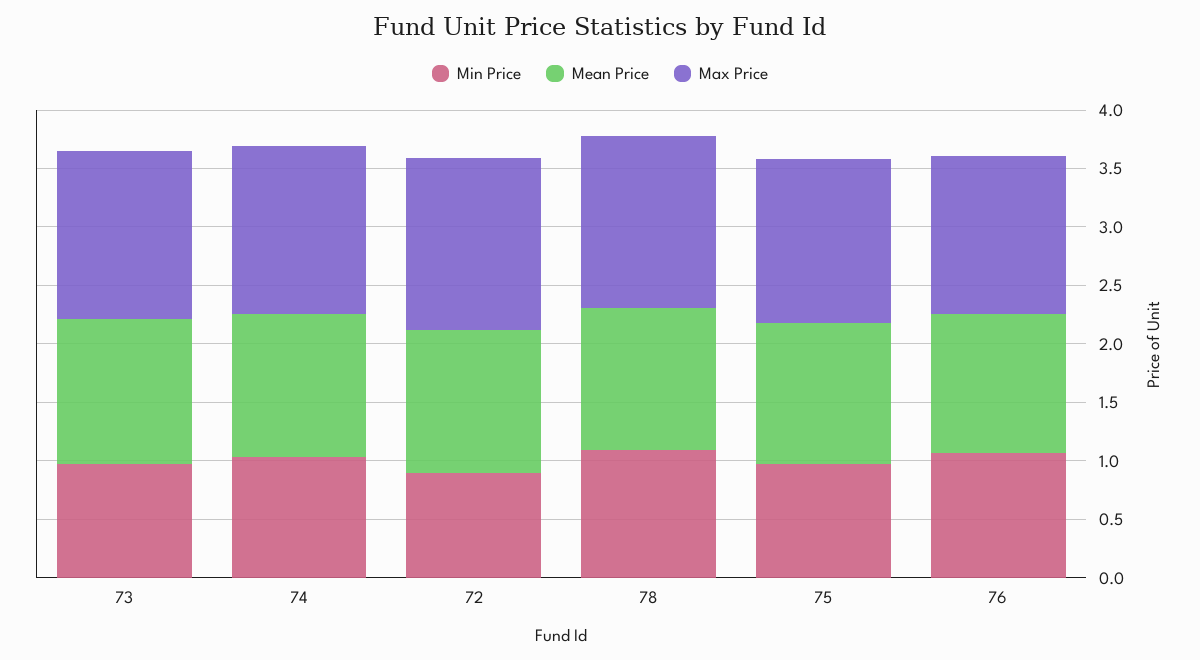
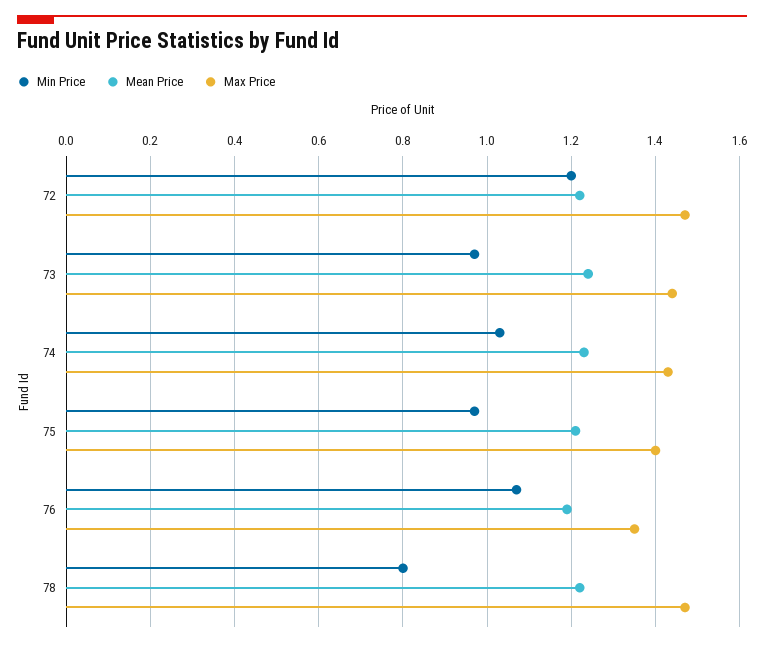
Min Price, 72: 0.9 -> 1.2
Min Price, 78: 1.1 -> 0.8

